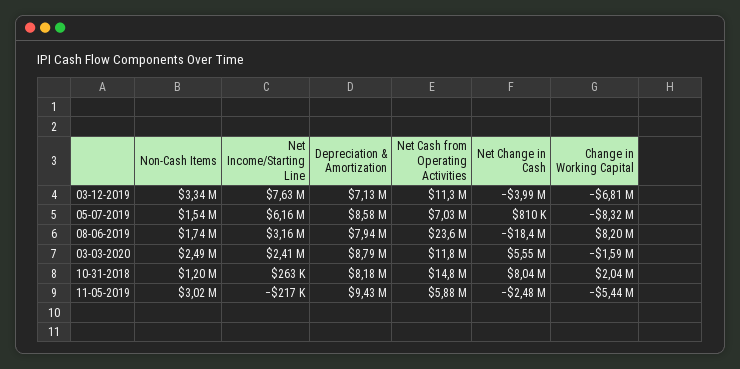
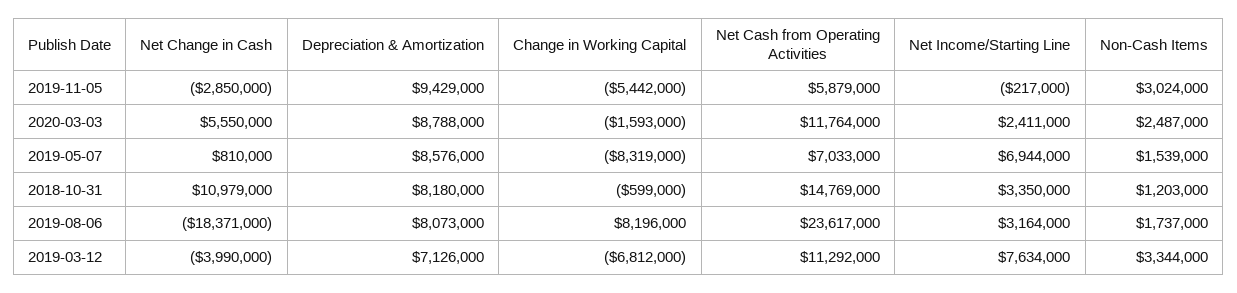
Net Income/Starting Line, 05-07-2019: 6160000 -> 6944000
Depreciation & Amortization, 08-06-2019: 7940000 -> 8073000
Net Income/Starting Line, 10-31-2018: 263000 -> 3350000
Net Change in Cash, 10-31-2018: 8040000 -> 10979000
Change in Working Capital, 10-31-2018: 2040000 -> -599000
Net Change in Cash, 11-05-2019: -2480000 -> -2850000

